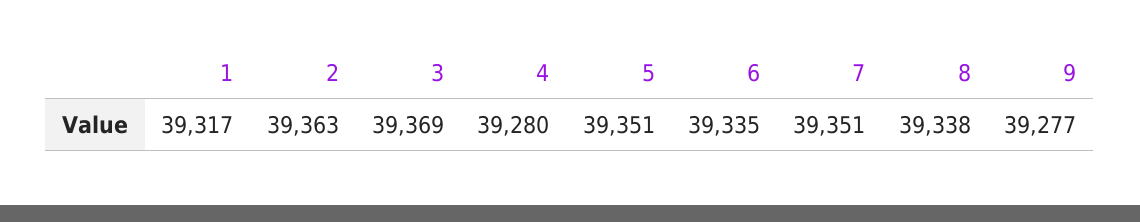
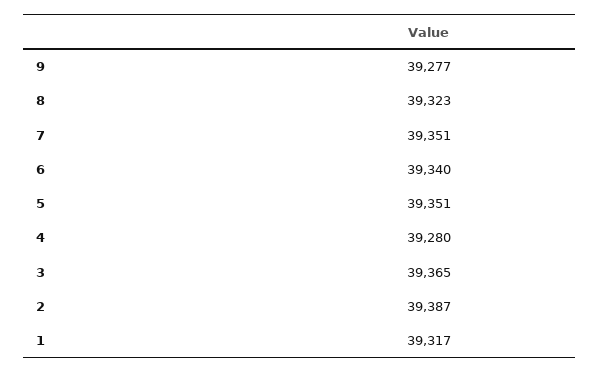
2: 39363 -> 39387
3: 39369 -> 39365
6: 39335 -> 39340
8: 39338 -> 39323

